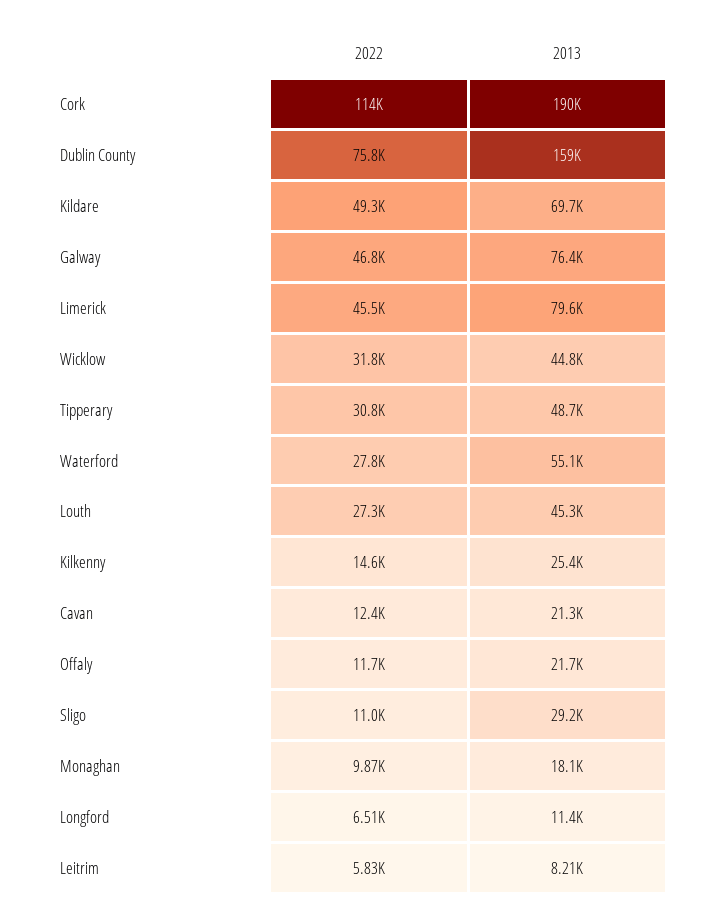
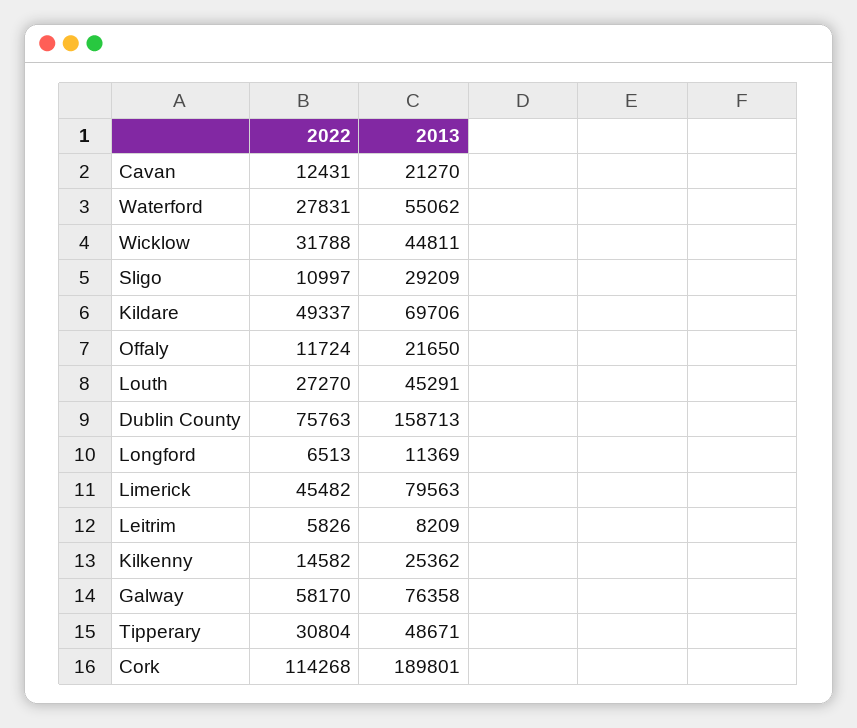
2022, Galway: 46800 -> 58170
2022, Monaghan: 9870 -> none
2013, Monaghan: 18100 -> none

